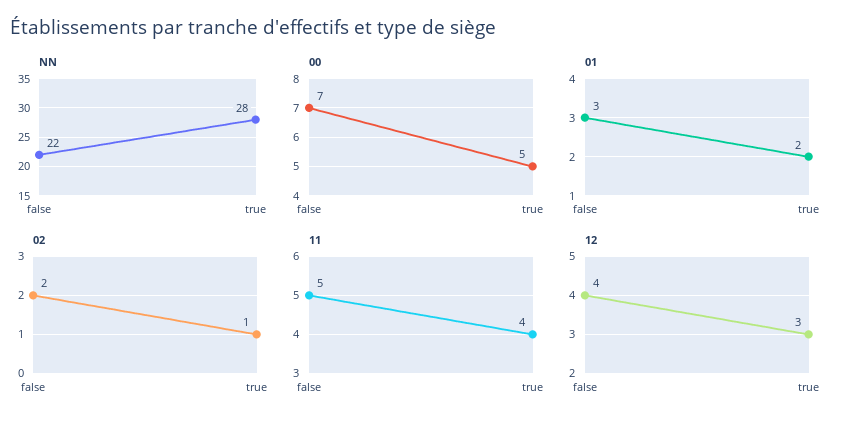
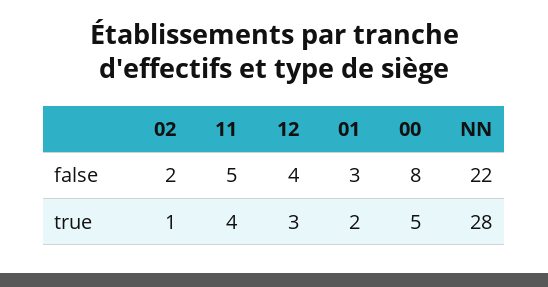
00, false: 7 -> 8

